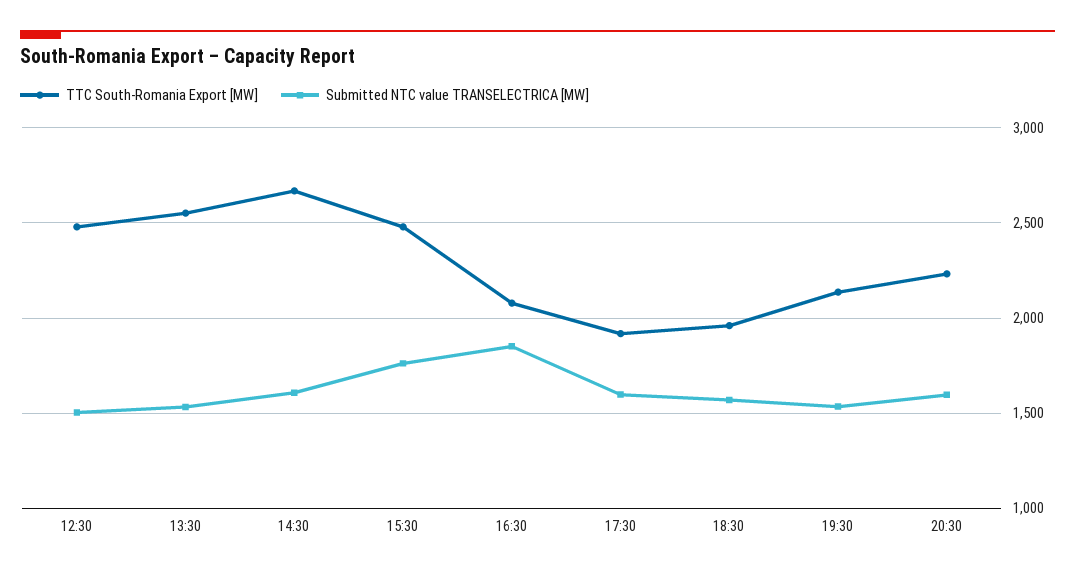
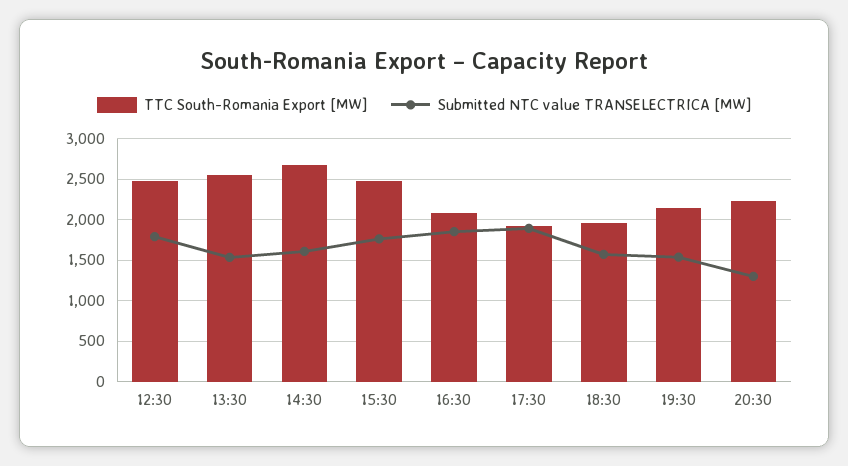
Submitted NTC value TRANSELECTRICA [MW], 12:30: 1500 -> 1800
Submitted NTC value TRANSELECTRICA [MW], 17:30: 1600 -> 1900
Submitted NTC value TRANSELECTRICA [MW], 20:30: 1600 -> 1300

